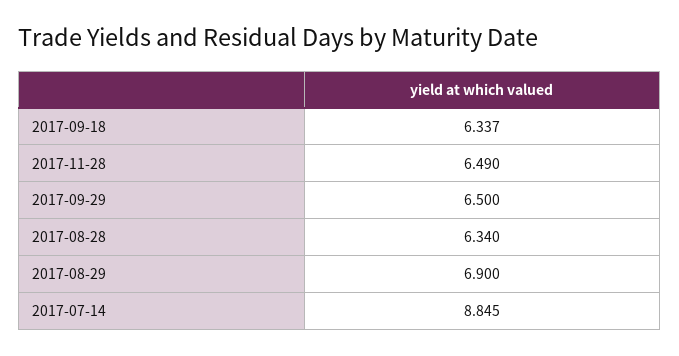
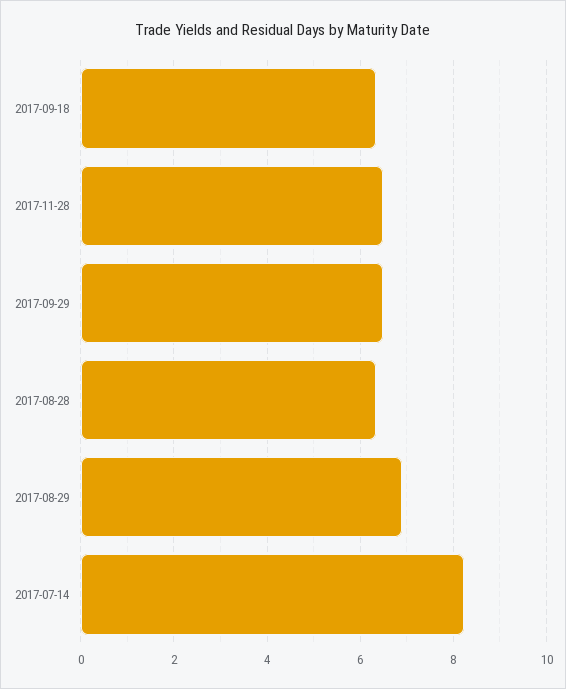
2017-07-14: 8.845 -> 8.2

